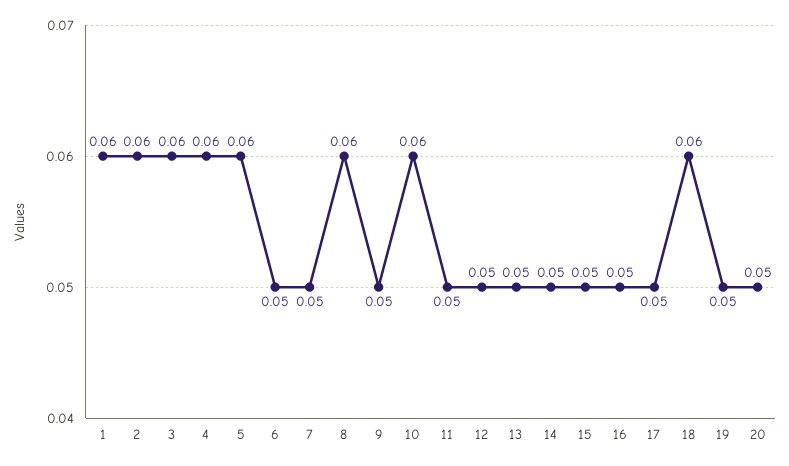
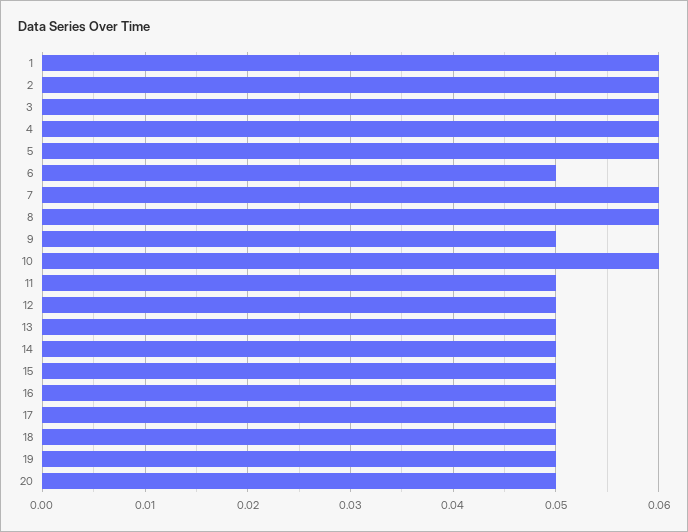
7: 0.05 -> 0.06
18: 0.06 -> 0.05

